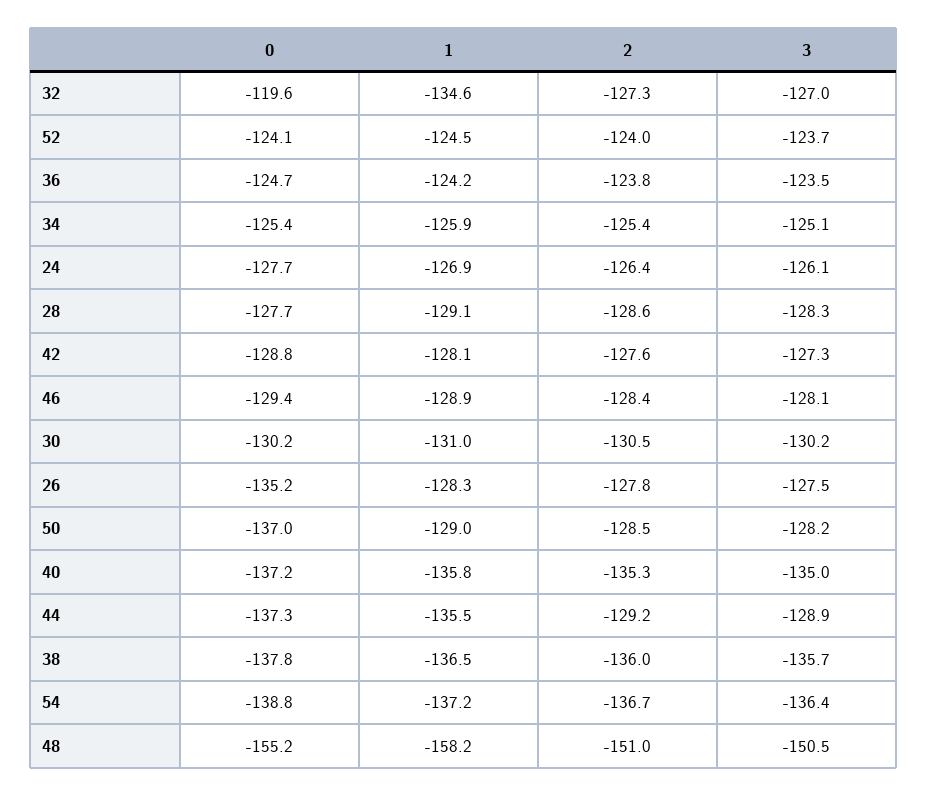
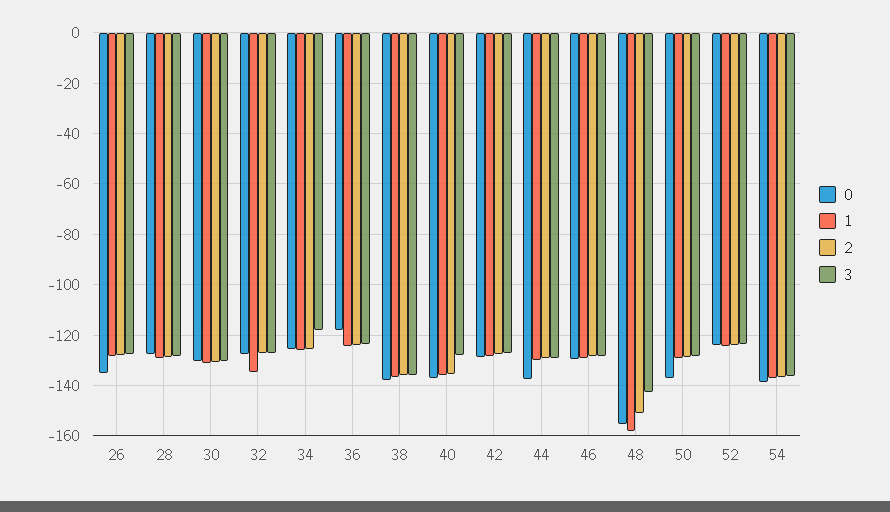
0, 32: -119.6 -> -127.5
0, 36: -124.7 -> -117.5
3, 34: -125.1 -> -117.5
0, 24: -127.7 -> none
1, 24: -126.9 -> none
2, 24: -126.4 -> none
3, 24: -126.1 -> none
3, 40: -135 -> -127.5
1, 44: -135.5 -> -130
3, 48: -150.5 -> -142.5

